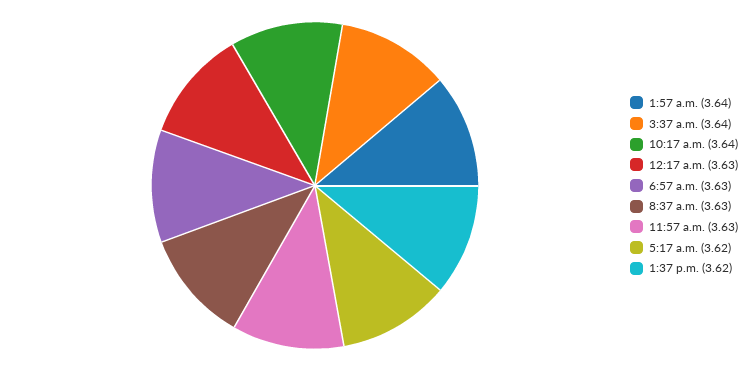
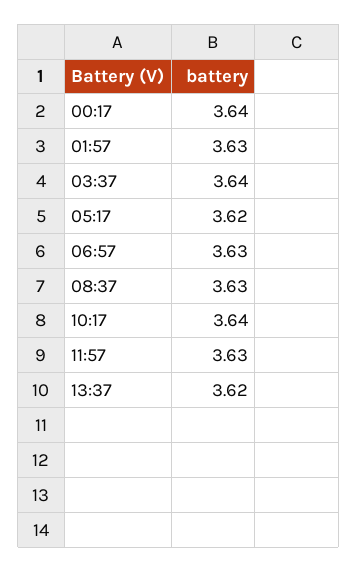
1:57 a.m.: 3.64 -> 3.63
12:17 a.m.: 3.63 -> 3.64

